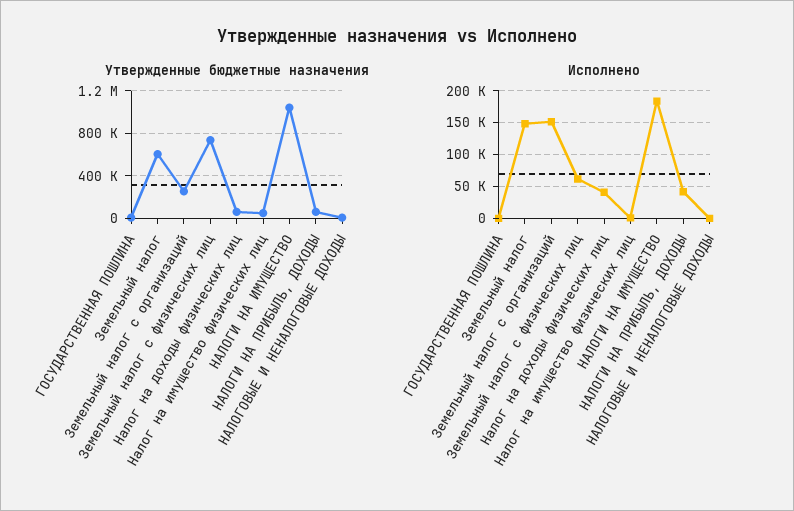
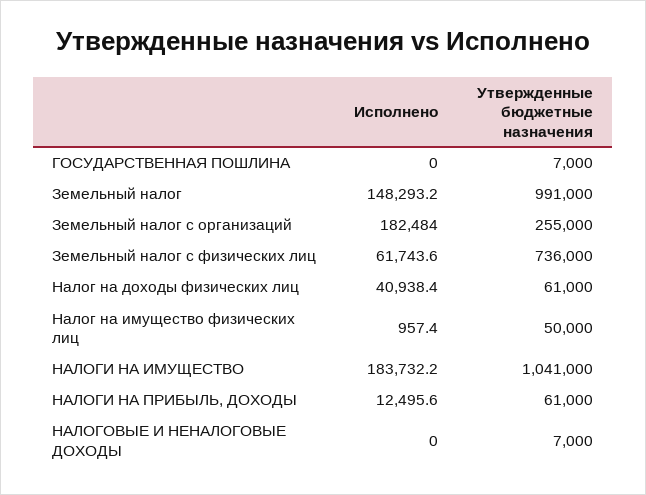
Утвержденные бюджетные назначения, Земельный налог: 600000 -> 991000
Исполнено, Земельный налог с организаций: 150000 -> 182484
Исполнено, НАЛОГИ НА ПРИБЫЛЬ, ДОХОДЫ: 40000 -> 12495.6

